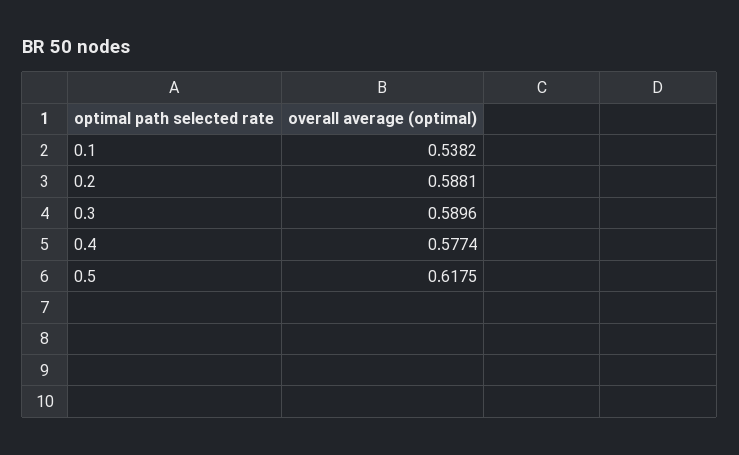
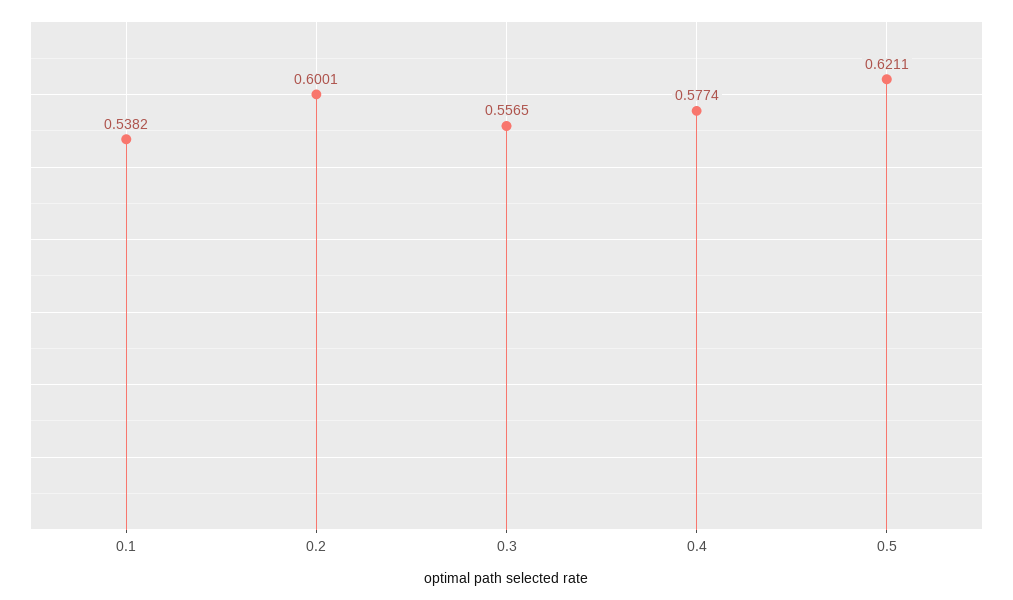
0.2: 0.5881 -> 0.6001
0.3: 0.5896 -> 0.5565
0.5: 0.6175 -> 0.6211

